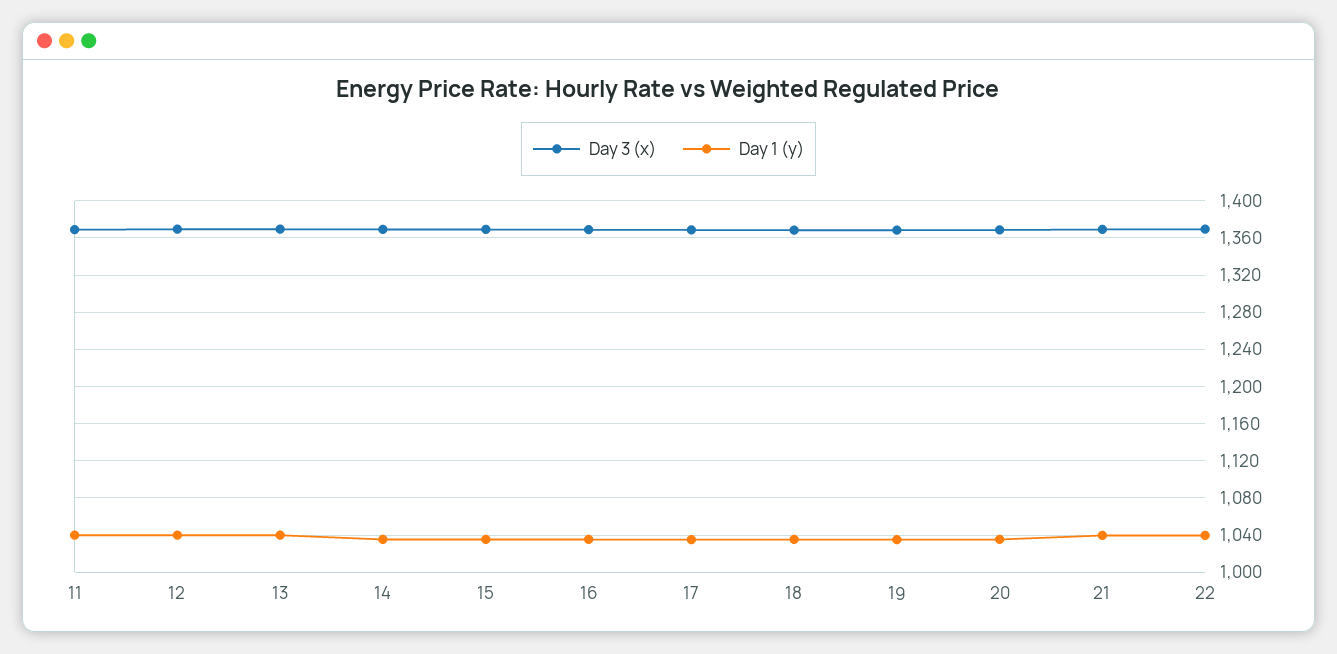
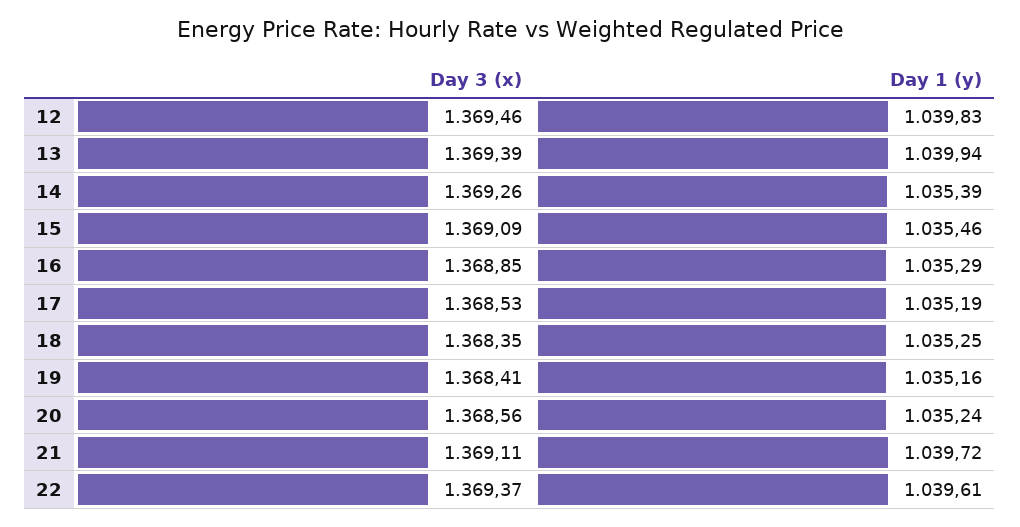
Day 3 (x), 11: 1370 -> none
Day 1 (y), 11: 1040 -> none

